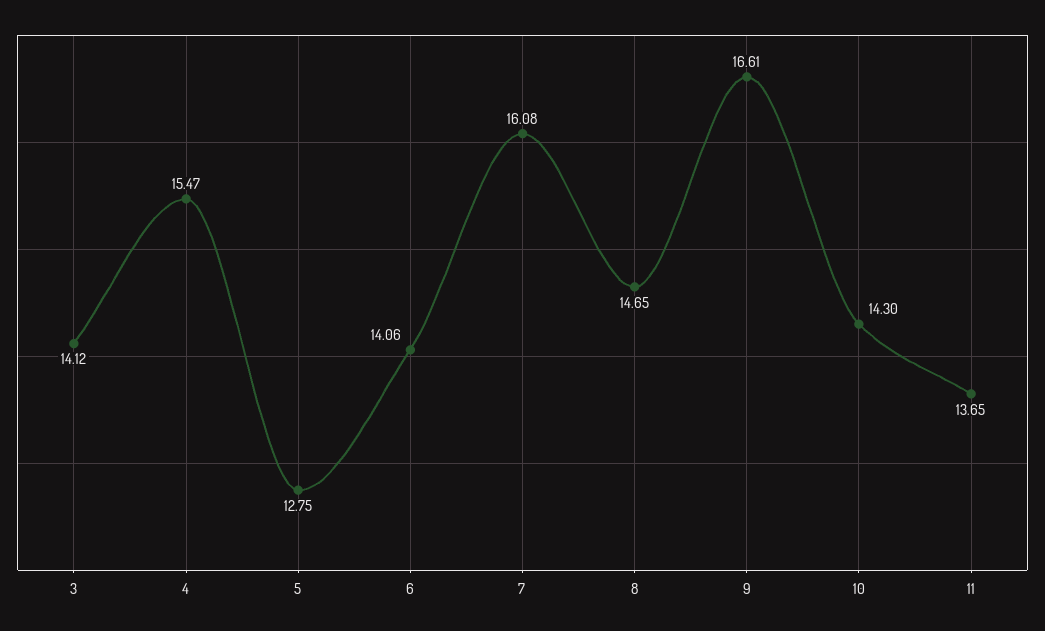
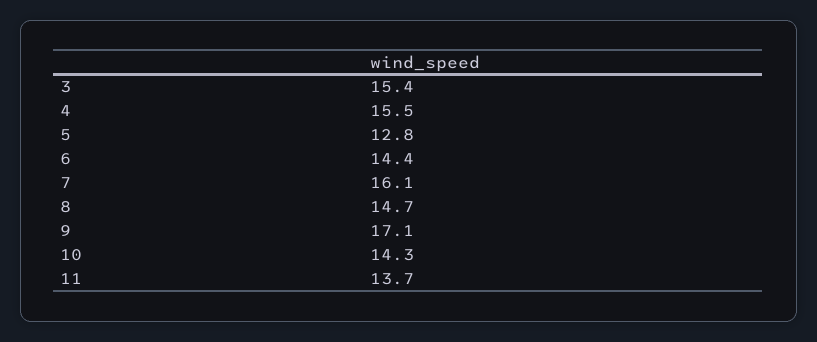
3: 14.12 -> 15.4
6: 14.06 -> 14.4
9: 16.61 -> 17.1

